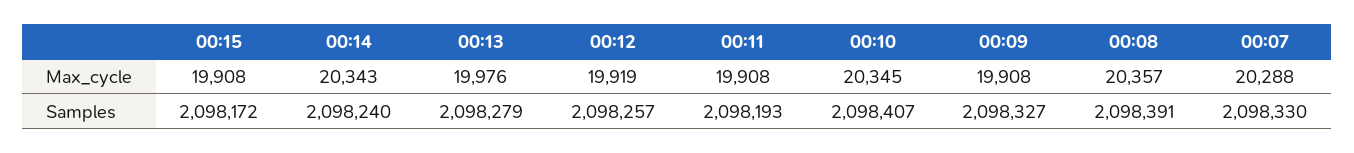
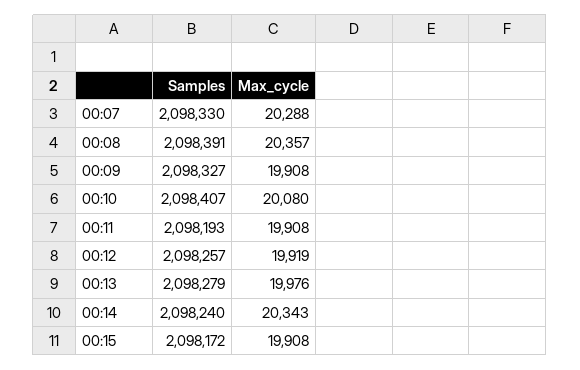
00:10, Max_cycle: 20345 -> 20080

